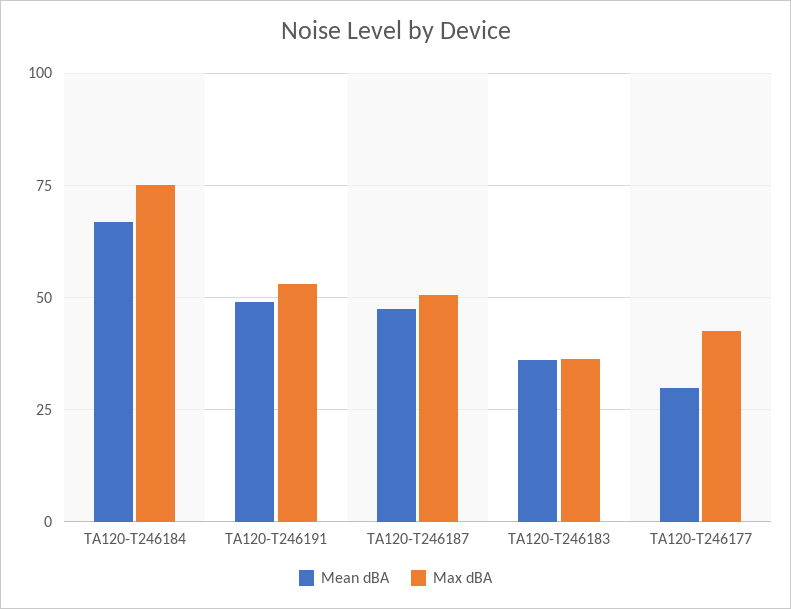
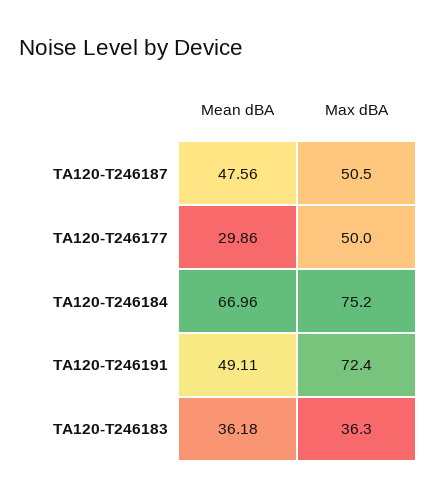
Max dBA, TA120-T246191: 52.5 -> 72.4
Max dBA, TA120-T246177: 42.5 -> 50

